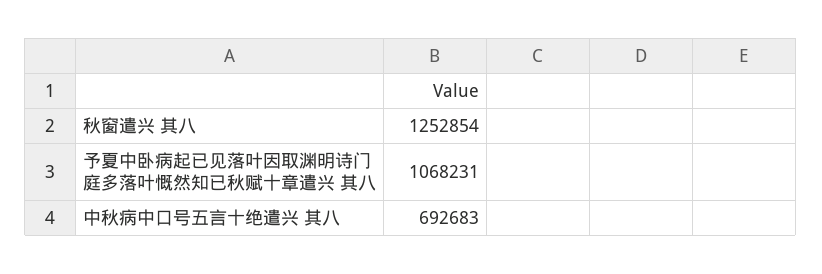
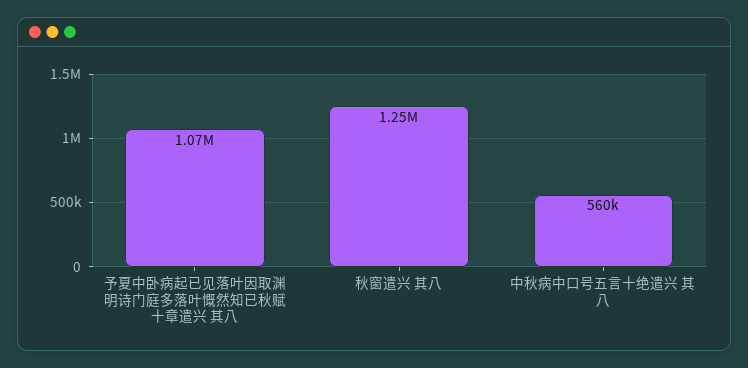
中秋病中口号五言十绝遣兴 其八: 692683 -> 560000

